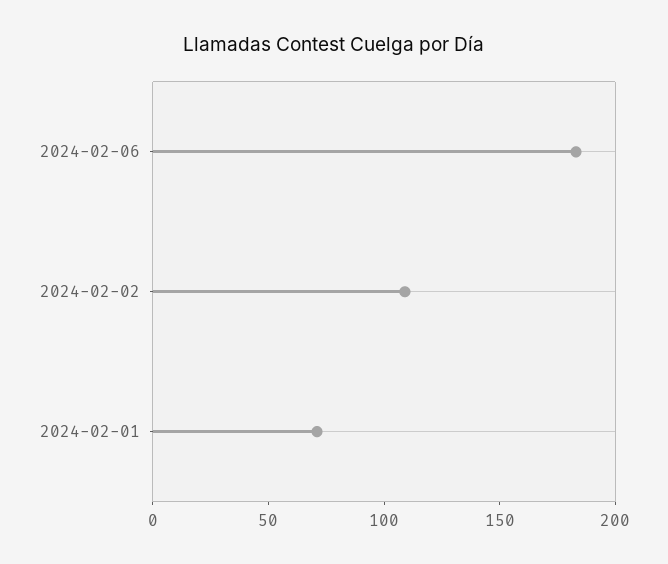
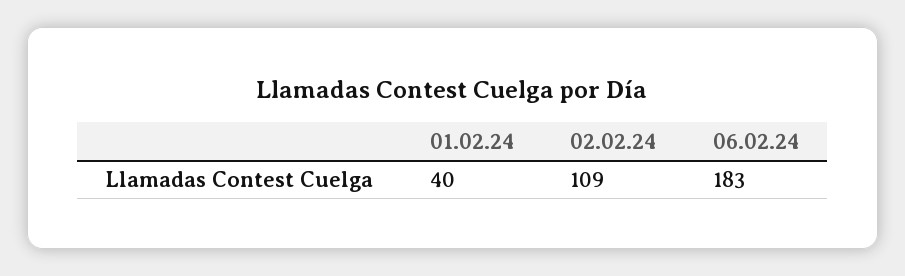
2024-02-01: 70 -> 40

